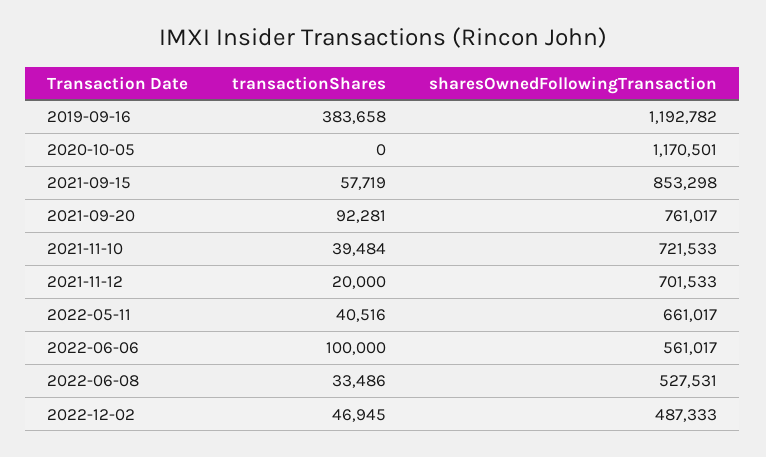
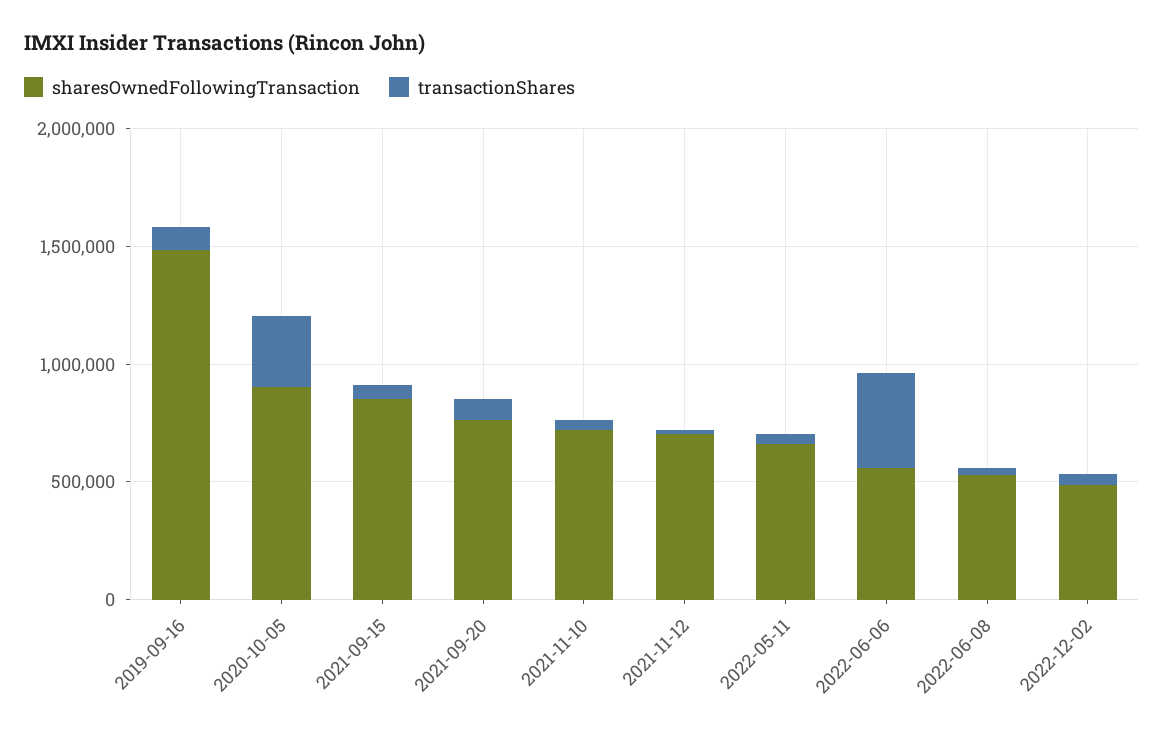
transactionShares, 2019-09-16: 383658 -> 100000
sharesOwnedFollowingTransaction, 2019-09-16: 1192782 -> 1500000
transactionShares, 2020-10-05: 0 -> 300000
sharesOwnedFollowingTransaction, 2020-10-05: 1170501 -> 900000
transactionShares, 2022-06-06: 100000 -> 400000

